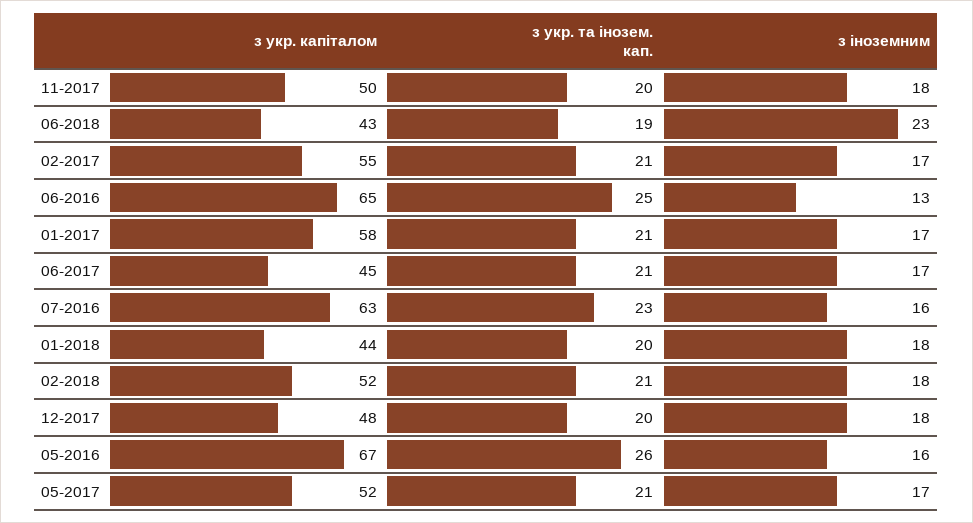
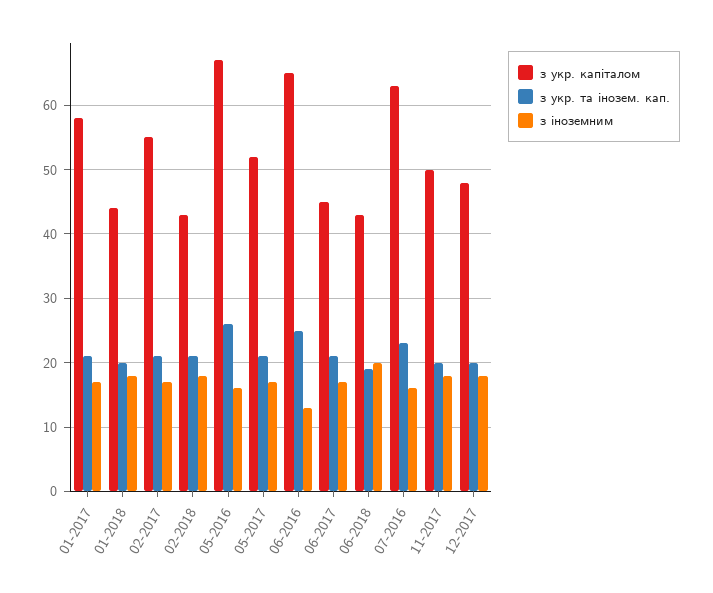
з іноземним, 06-2018: 23 -> 20
з укр. капіталом, 02-2018: 52 -> 43

